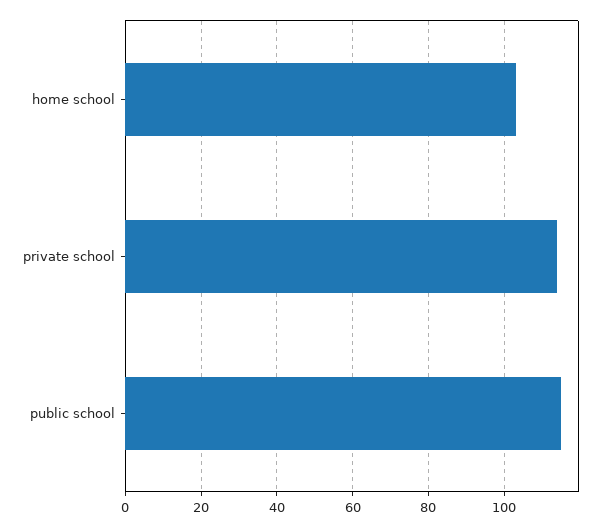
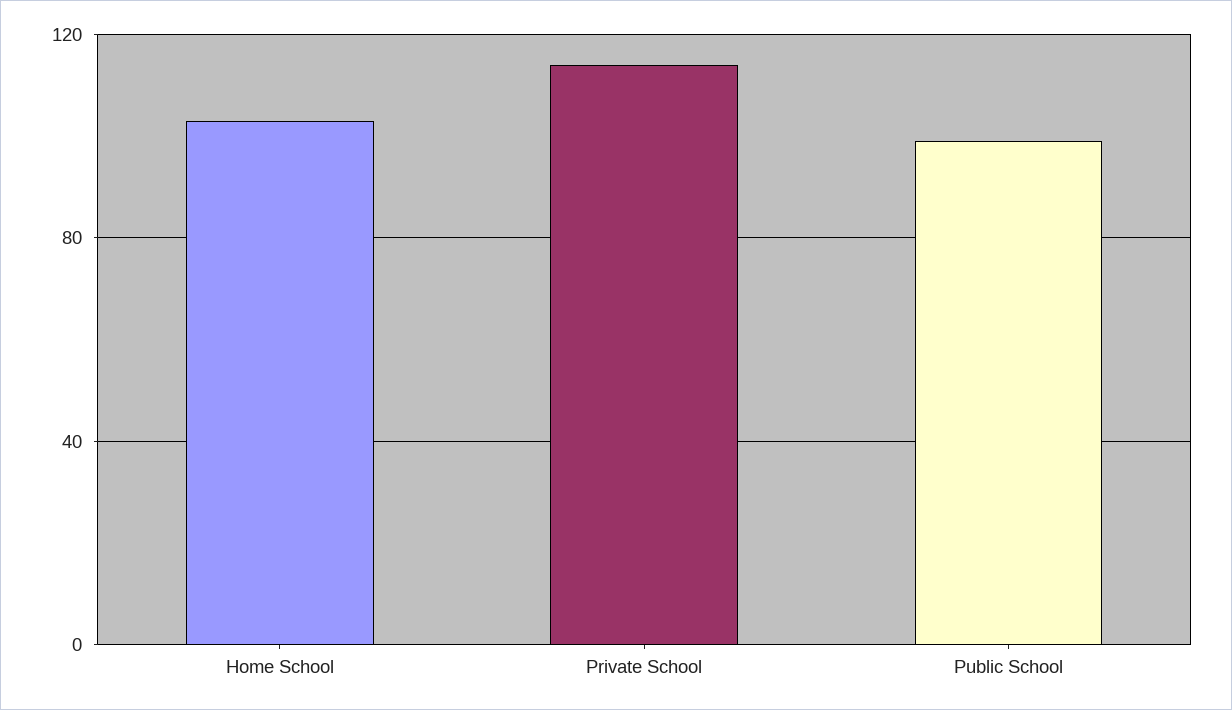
public school: 115 -> 100

